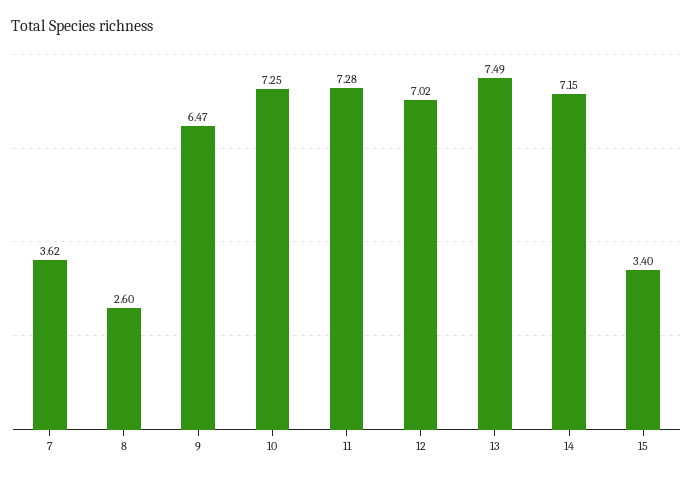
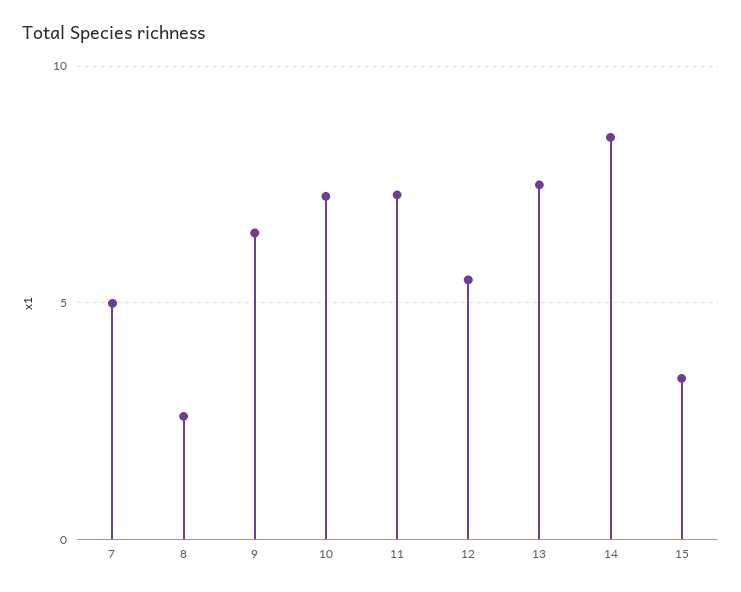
7: 3.62 -> 5
12: 7.02 -> 5.5
14: 7.15 -> 8.5

